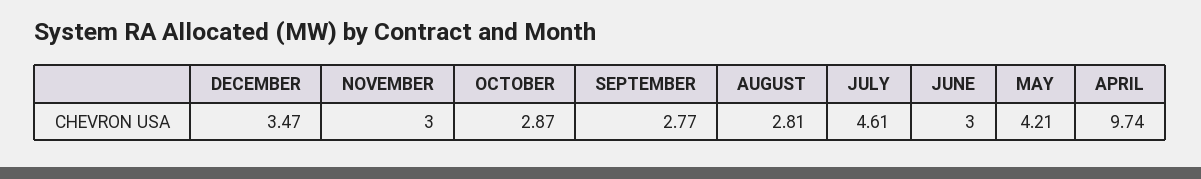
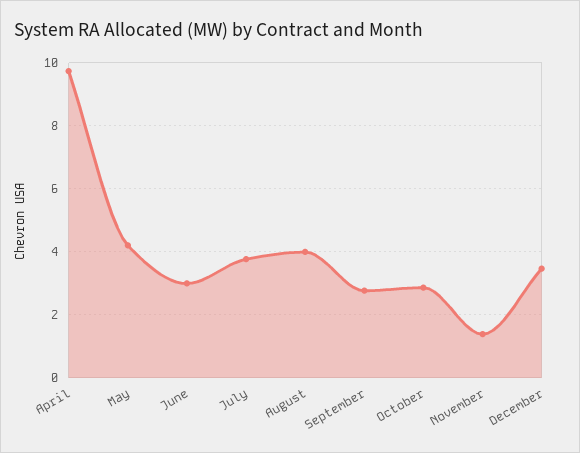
NOVEMBER: 3 -> 1.4
AUGUST: 2.81 -> 4
JULY: 4.61 -> 3.8

